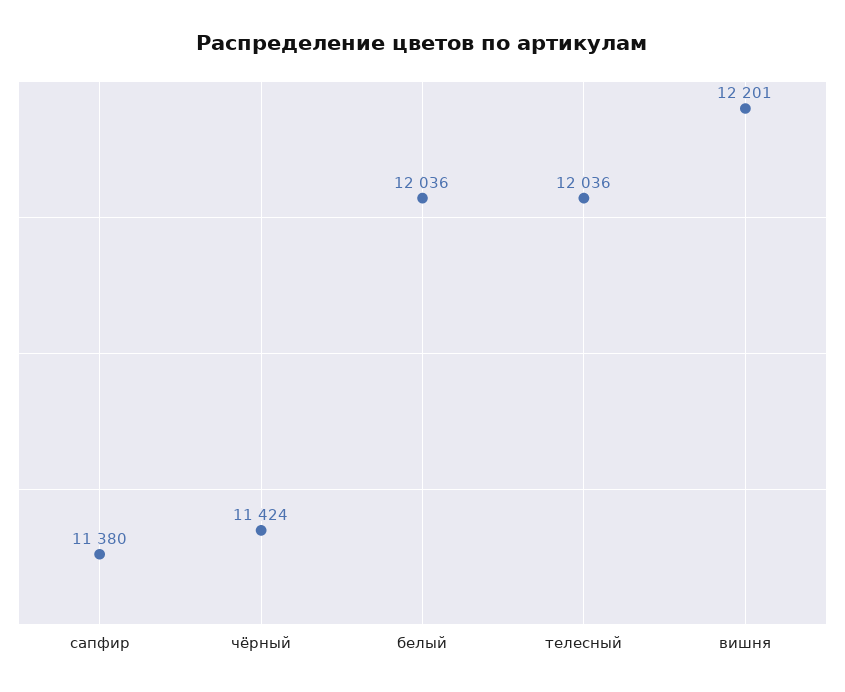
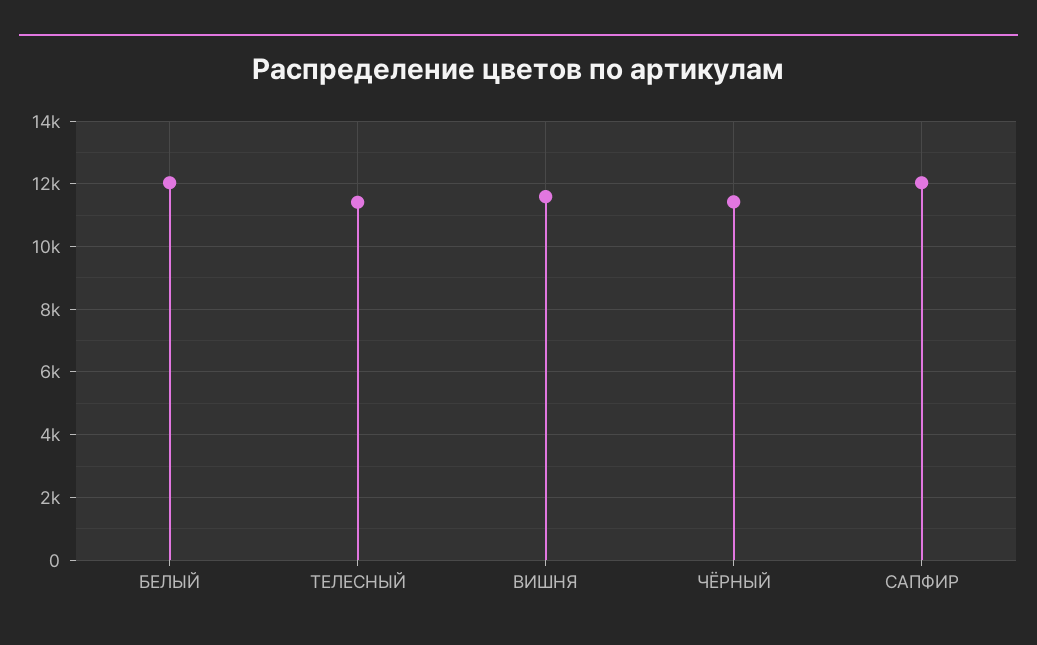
сапфир: 11380 -> 12000
телесный: 12036 -> 11400
вишня: 12201 -> 11600

